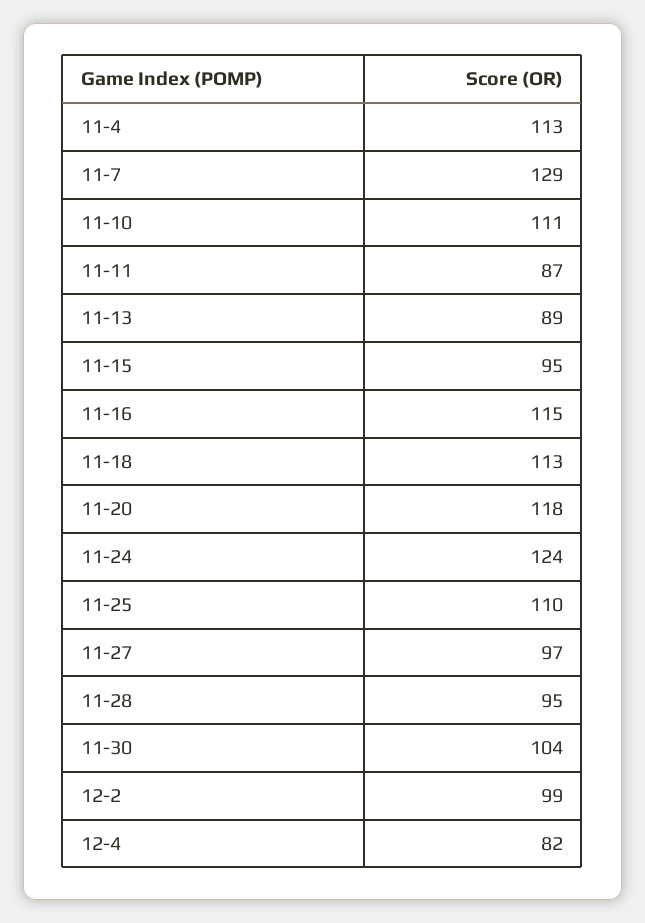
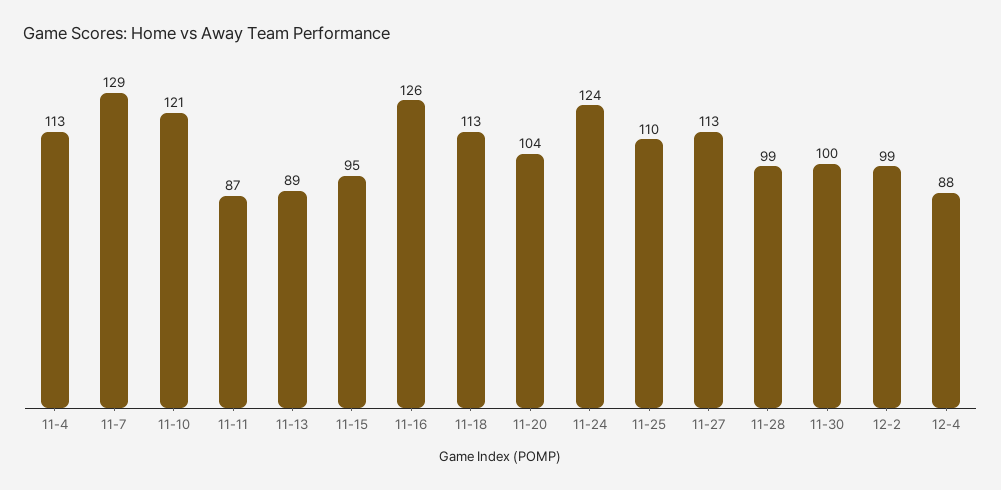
11-10: 111 -> 121
11-16: 115 -> 126
11-20: 118 -> 104
11-27: 97 -> 113
11-28: 95 -> 99
11-30: 104 -> 100
12-4: 82 -> 88

